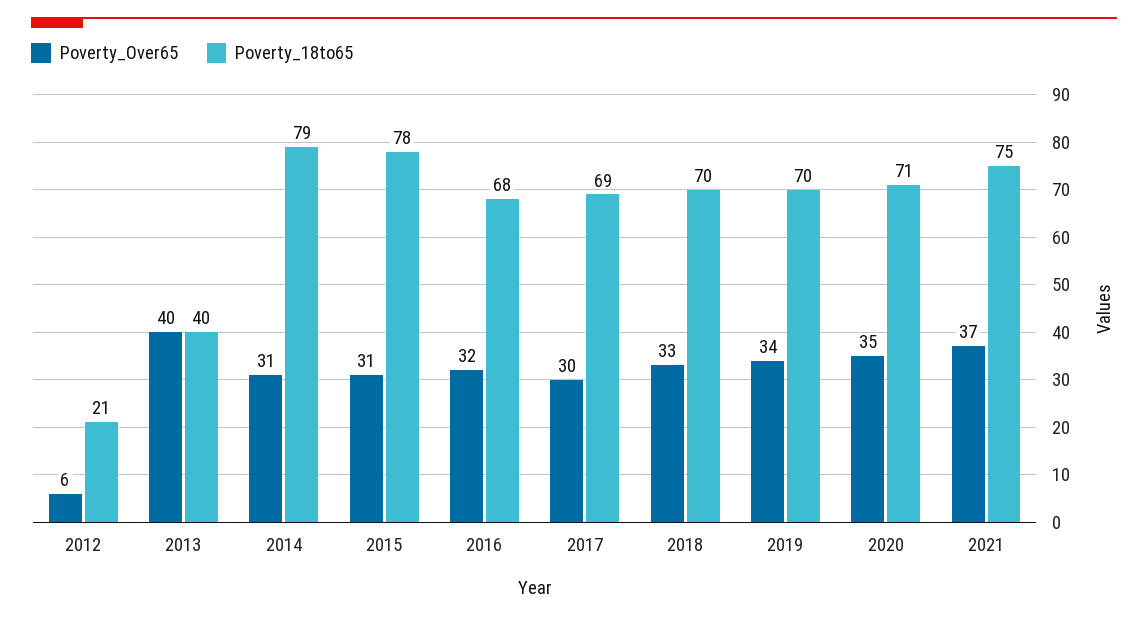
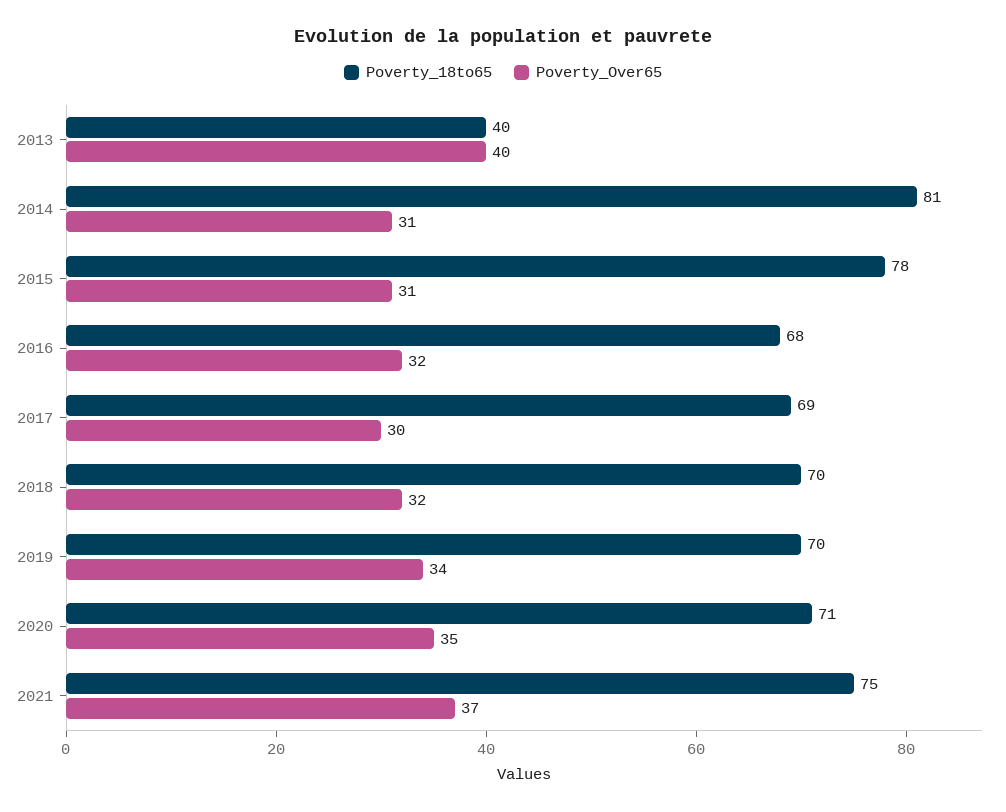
Poverty_Over65, 2012: 6 -> none
Poverty_18to65, 2012: 21 -> none
Poverty_18to65, 2014: 79 -> 81
Poverty_Over65, 2018: 33 -> 32

